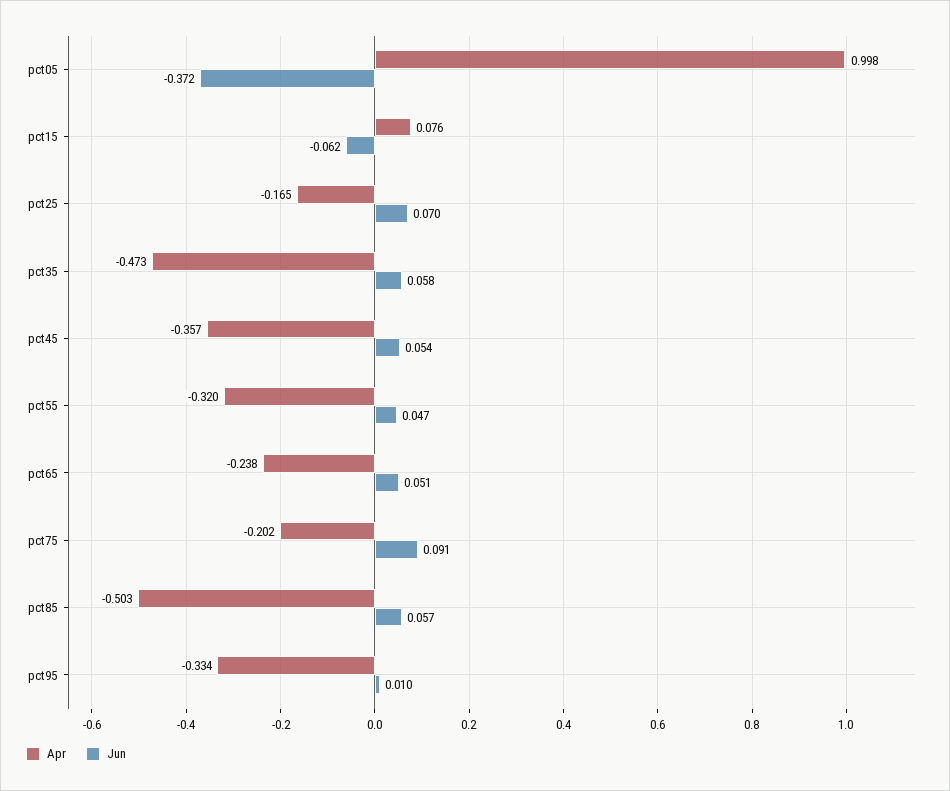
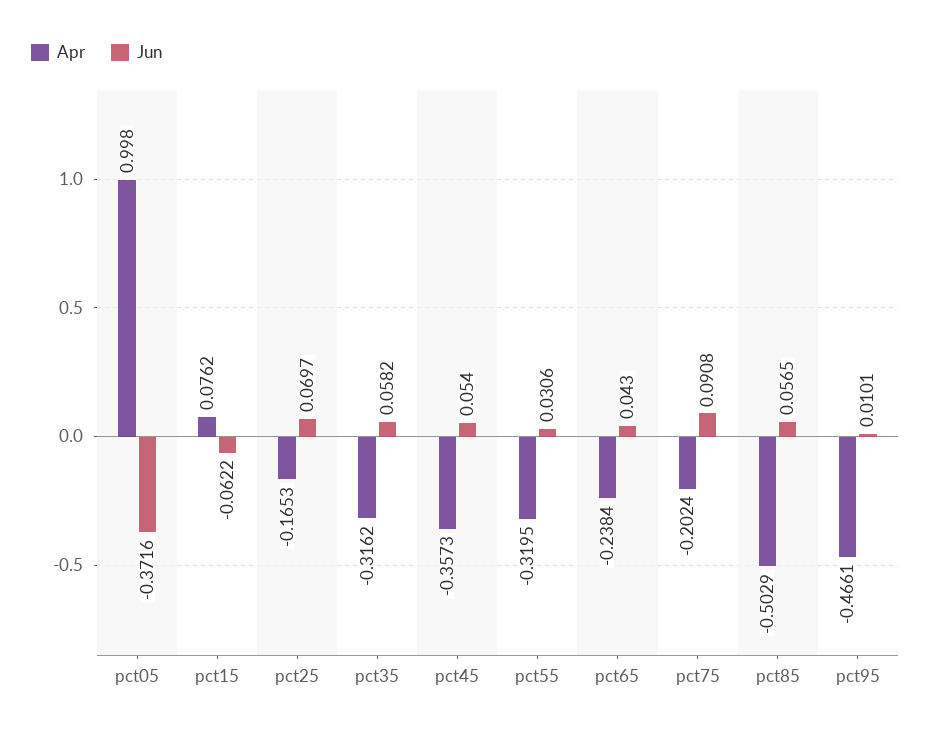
Apr, pct35: -0.473 -> -0.3162
Jun, pct55: 0.047 -> 0.0306
Jun, pct65: 0.051 -> 0.043
Apr, pct95: -0.334 -> -0.4661

